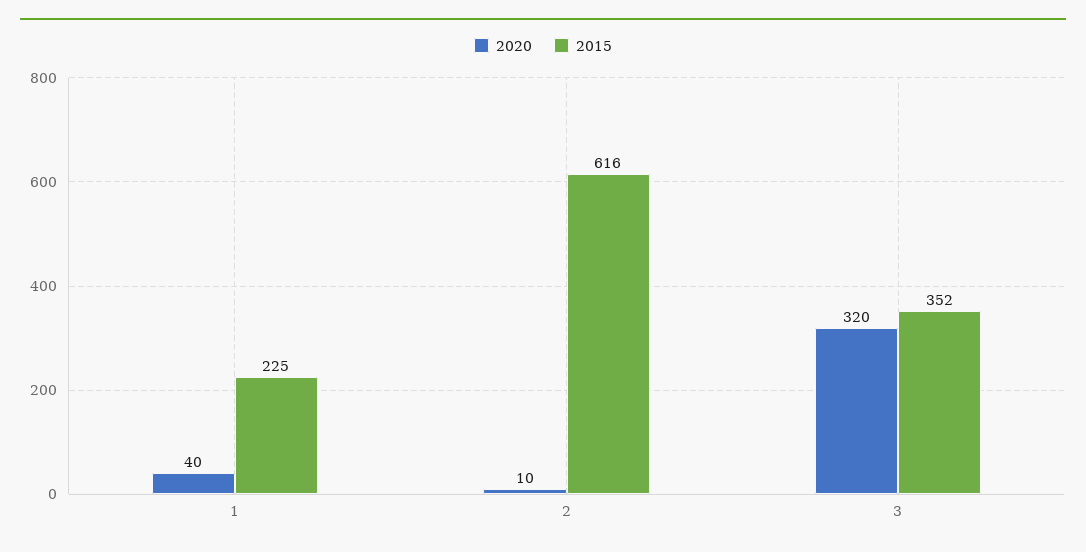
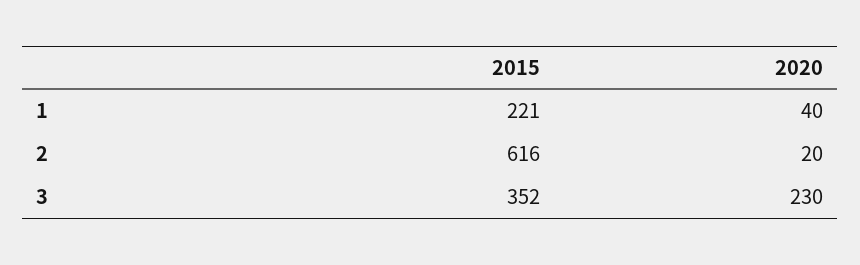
2015, 1: 225 -> 221
2020, 2: 10 -> 20
2020, 3: 320 -> 230

